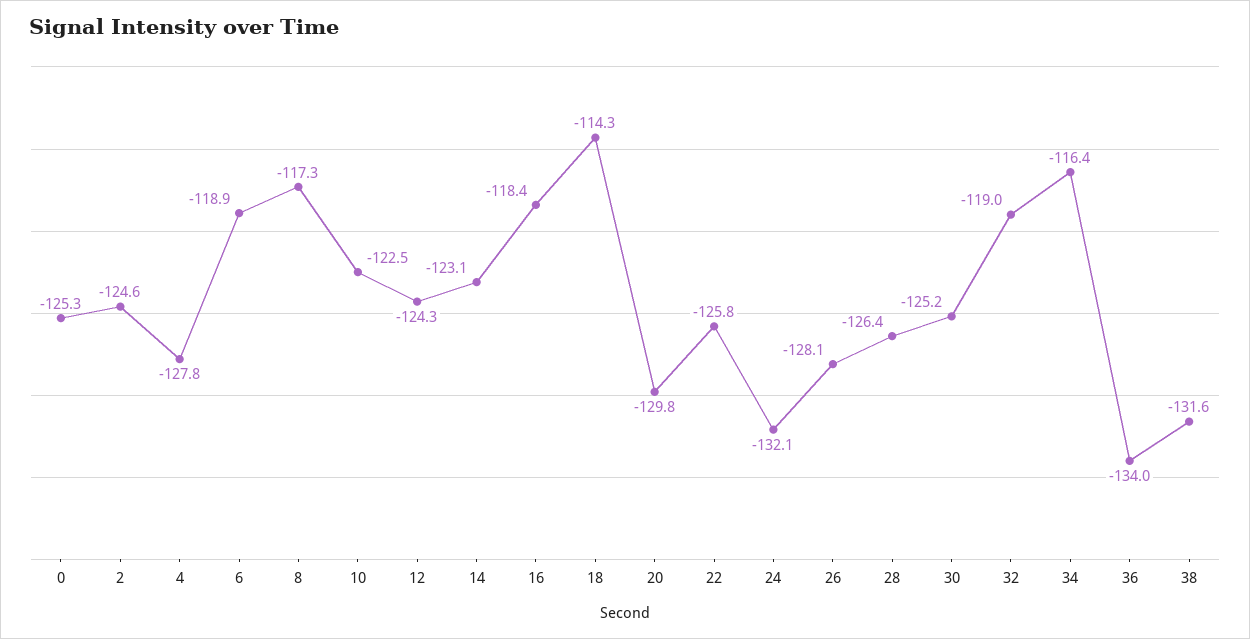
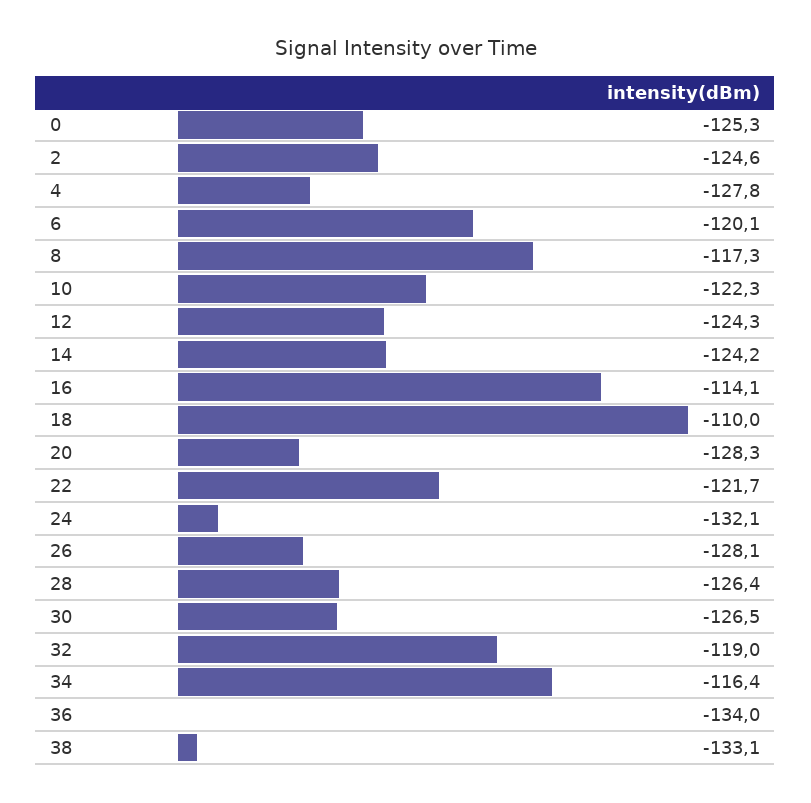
6: -118.9 -> -120.1
10: -122.5 -> -122.3
14: -123.1 -> -124.2
16: -118.4 -> -114.1
18: -114.3 -> -110
20: -129.8 -> -128.3
22: -125.8 -> -121.7
30: -125.2 -> -126.5
38: -131.6 -> -133.1

